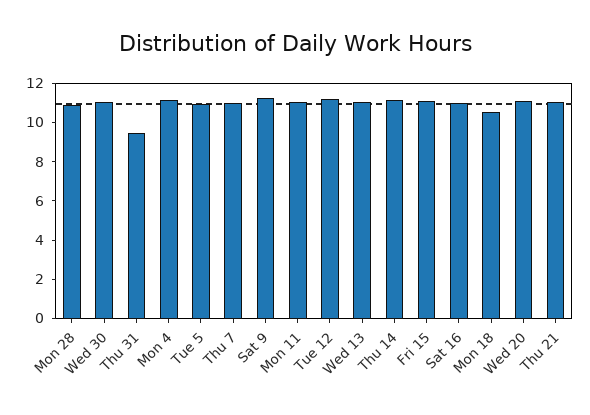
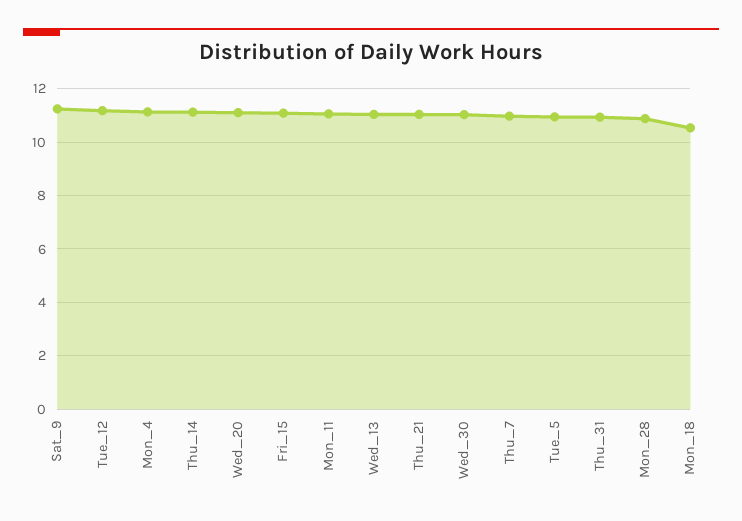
Thu 31: 9.5 -> 11
Sat 16: 11 -> none

